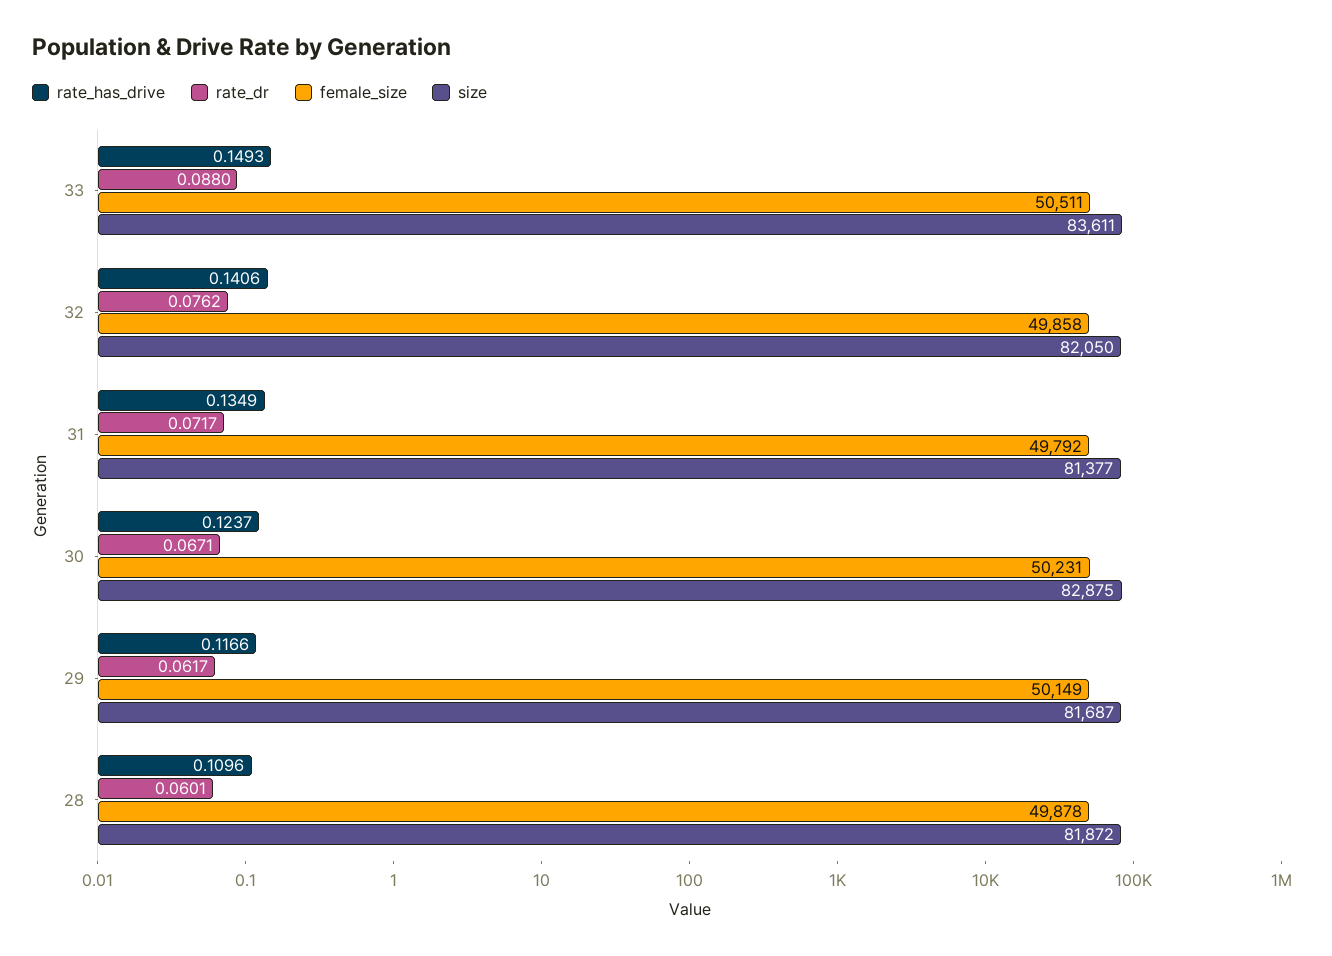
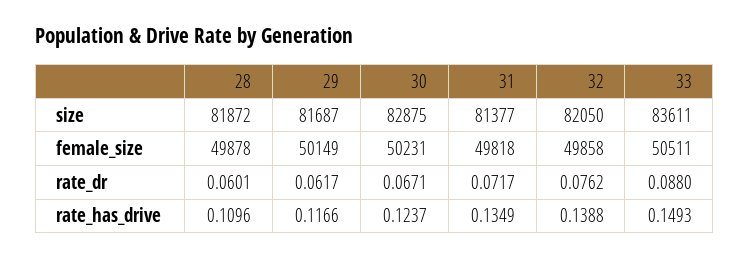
rate_has_drive, 32: 0.1406 -> 0.1388
female_size, 31: 49792 -> 49818

